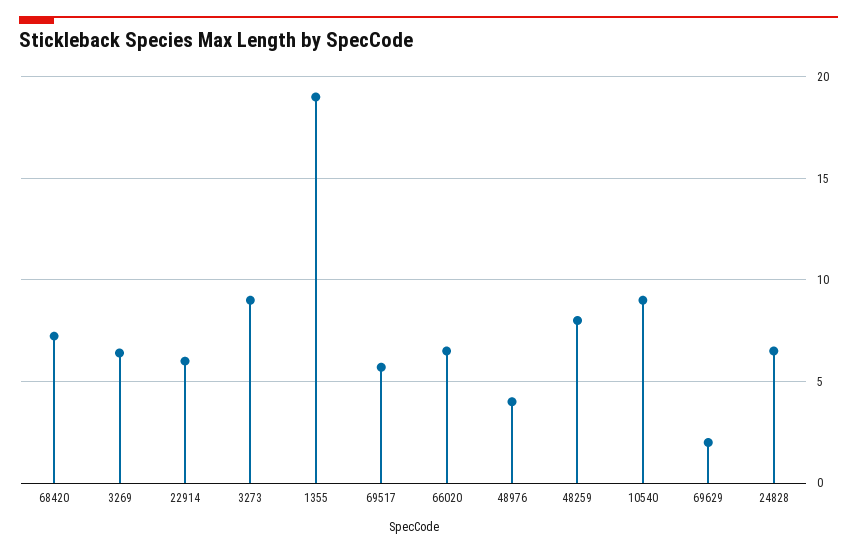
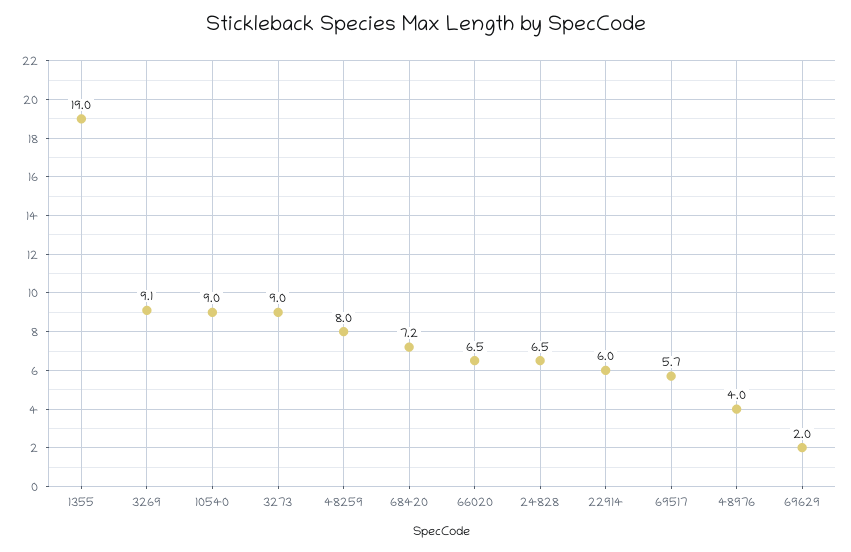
3269: 6.5 -> 9.1

